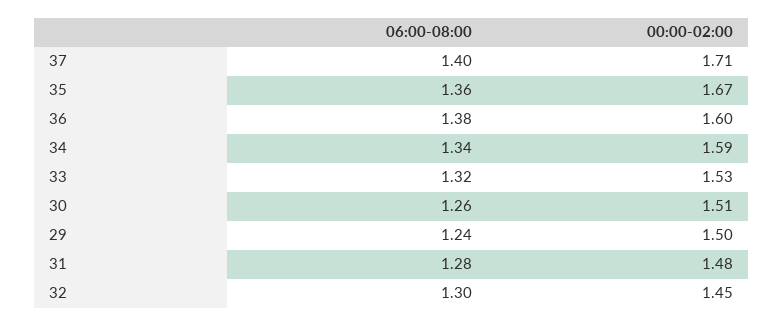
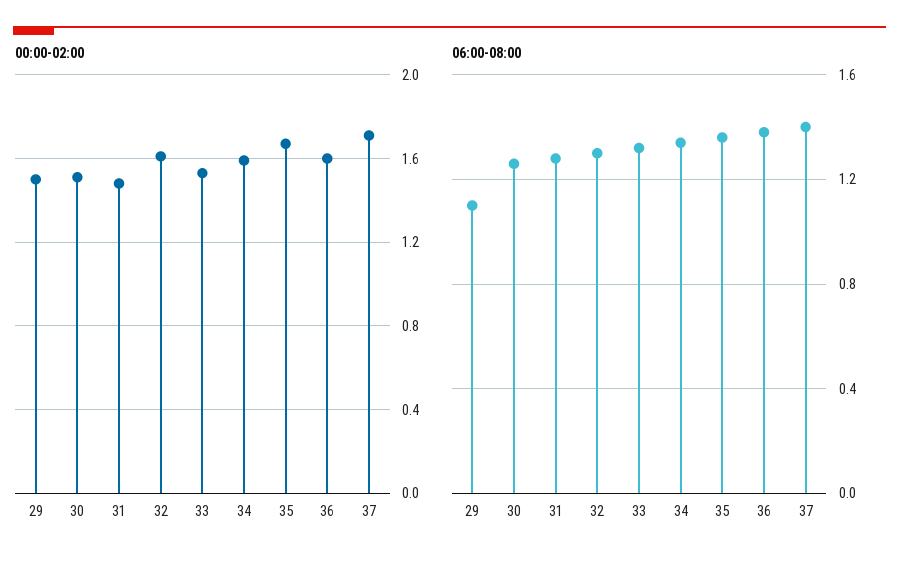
06:00-08:00, 29: 1.24 -> 1.1
00:00-02:00, 32: 1.45 -> 1.6

